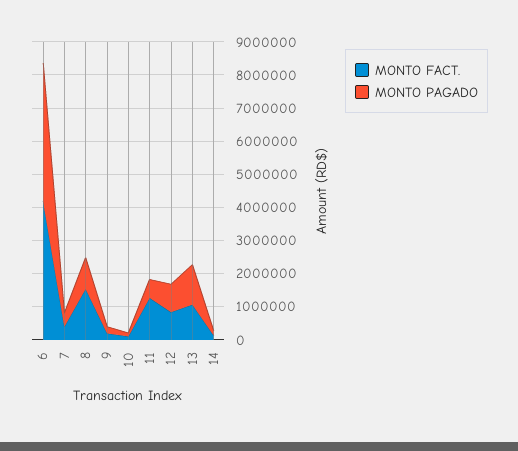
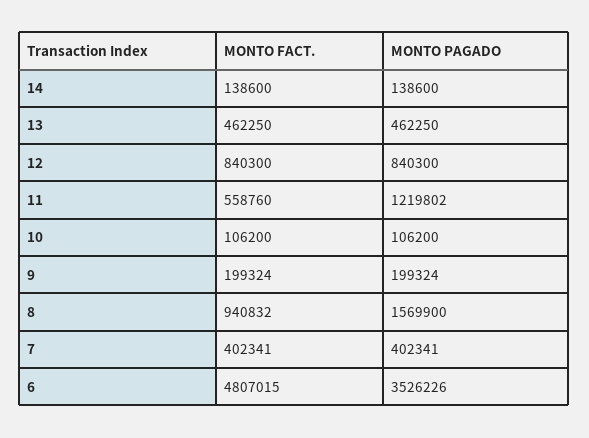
MONTO FACT., 6: 4250000 -> 4807015
MONTO PAGADO, 6: 4250000 -> 3526226
MONTO FACT., 8: 1500000 -> 940832
MONTO PAGADO, 8: 1000000 -> 1569900
MONTO FACT., 11: 1250000 -> 558760
MONTO PAGADO, 11: 500000 -> 1219802
MONTO FACT., 13: 1000000 -> 462250
MONTO PAGADO, 13: 1250000 -> 462250

